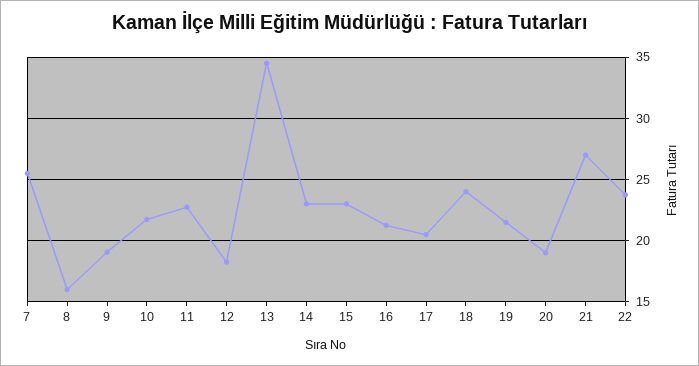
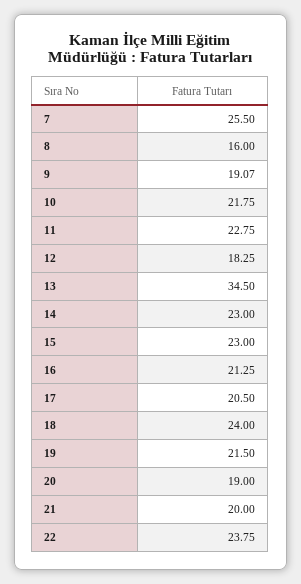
21: 27 -> 20

